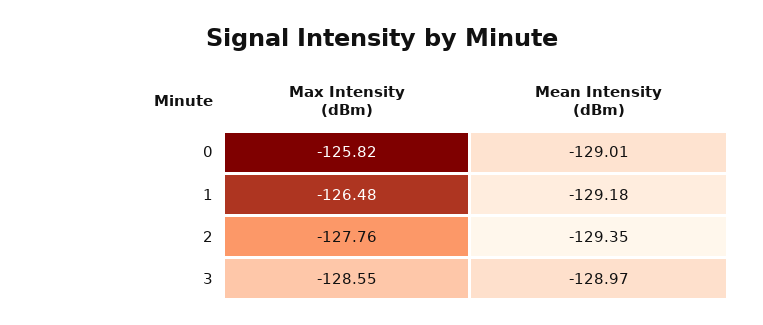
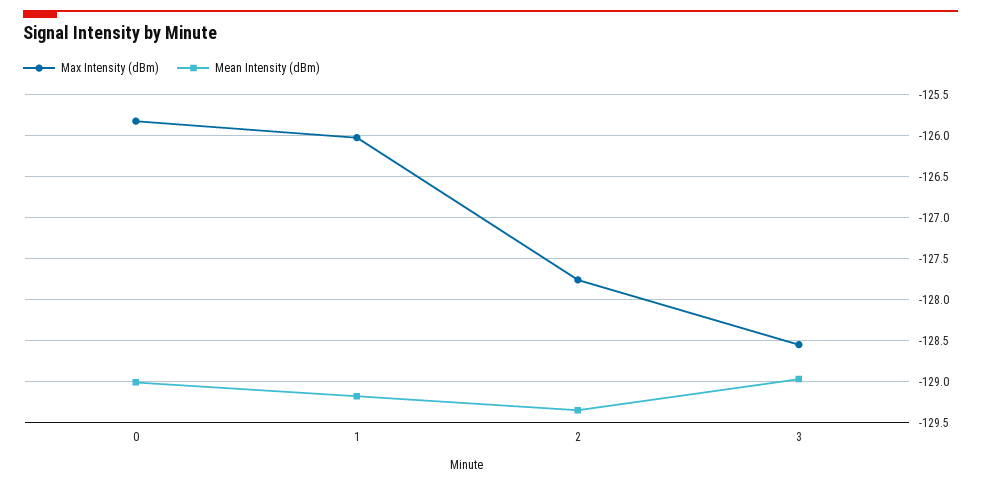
Max Intensity (dBm), 1: -126.48 -> -126

